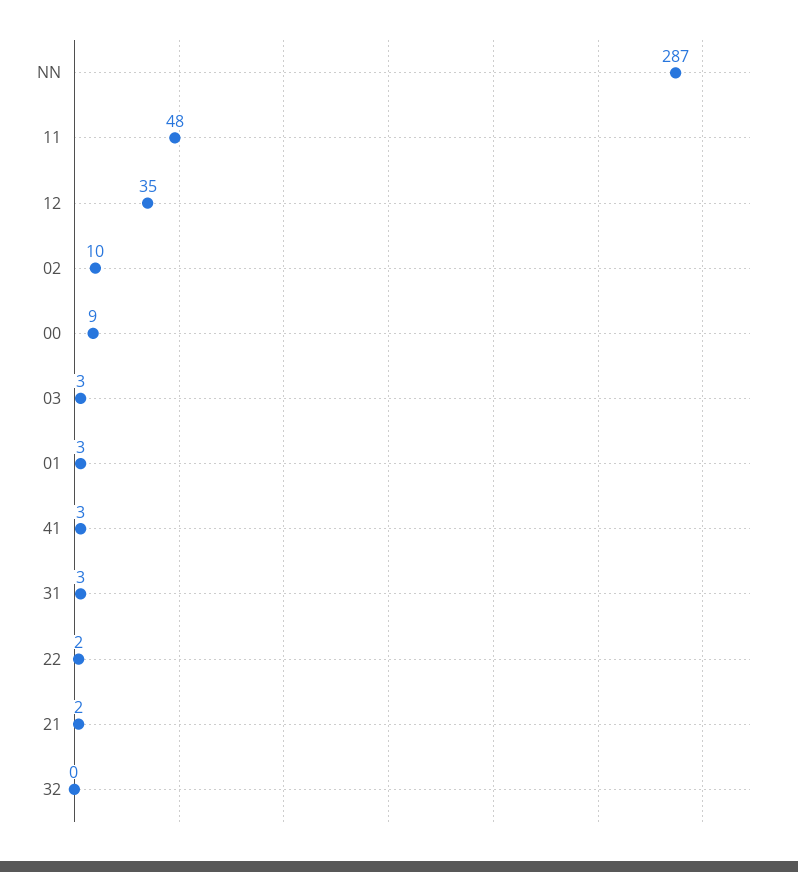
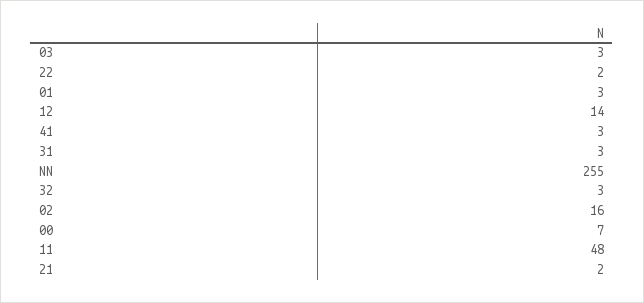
NN: 287 -> 255
12: 35 -> 14
02: 10 -> 16
00: 9 -> 7
32: 0 -> 3

